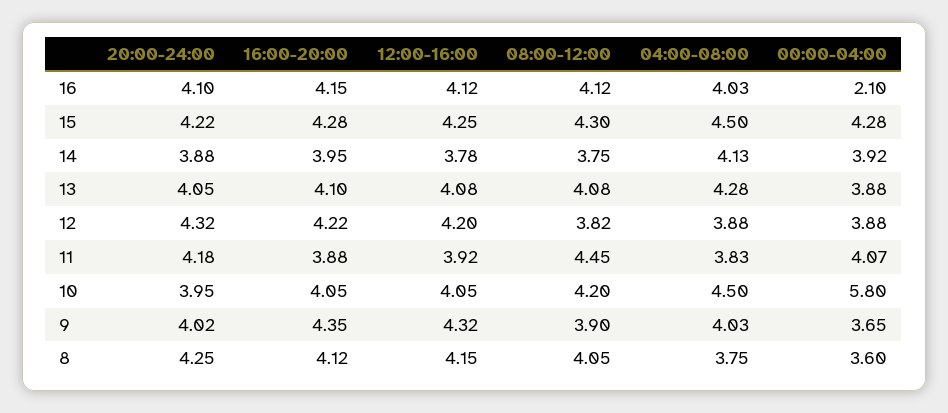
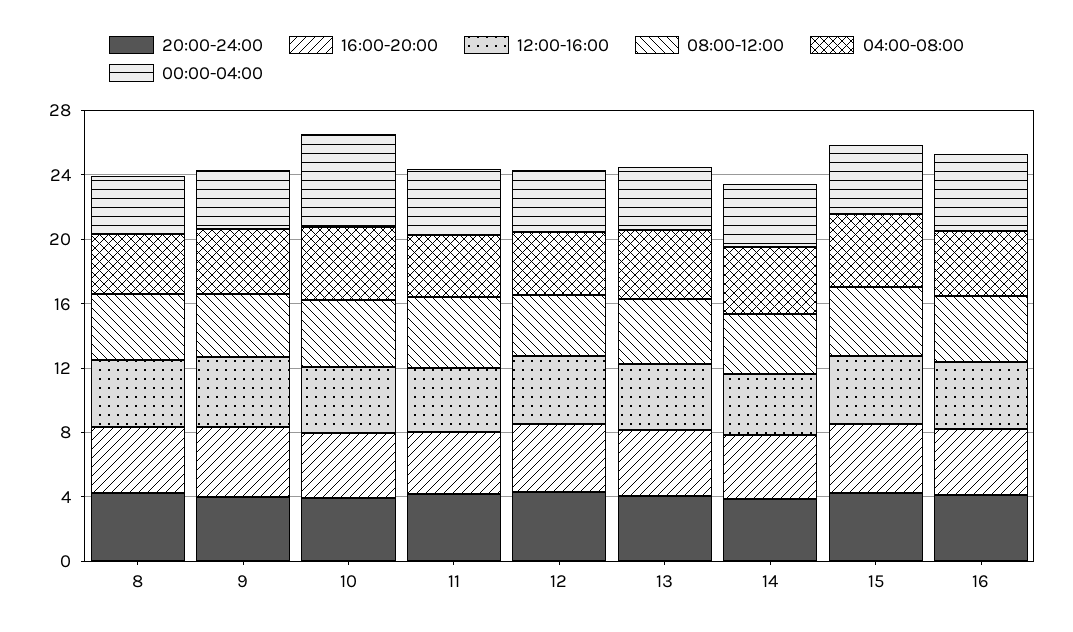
00:00-04:00, 16: 2.1 -> 5

